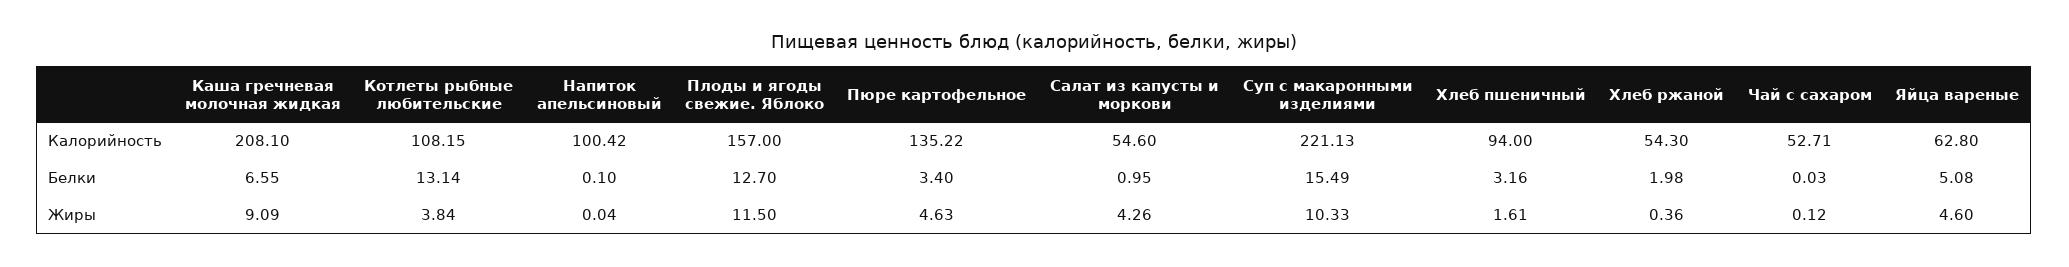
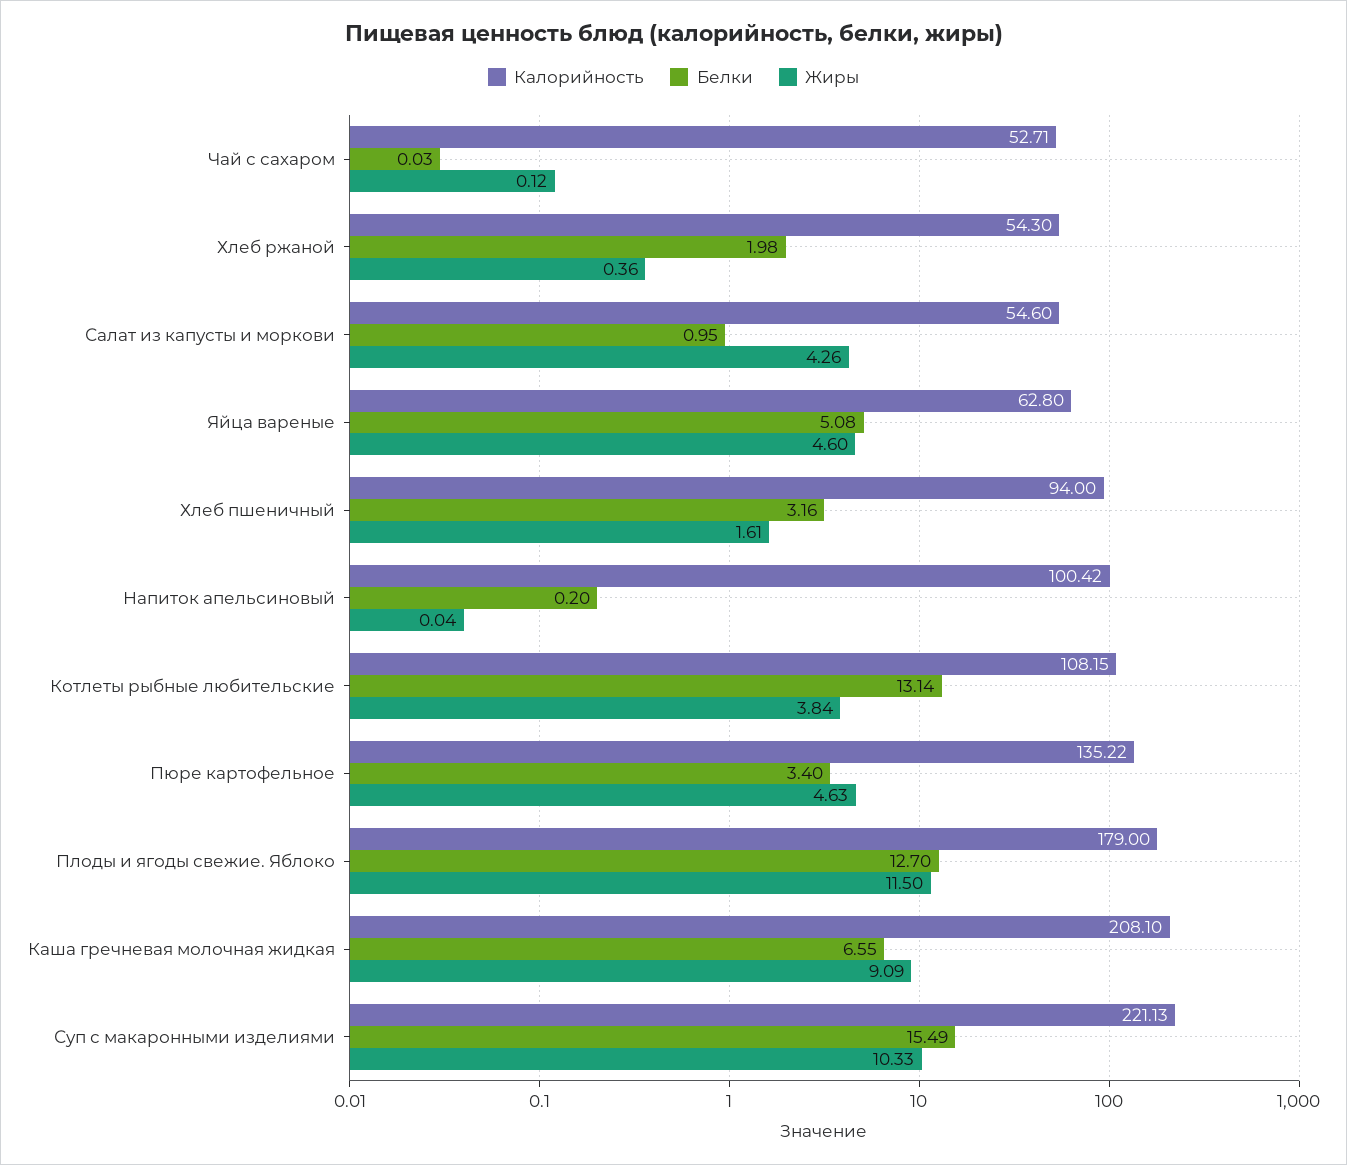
Калорийность, Плоды и ягоды свежие. Яблоко: 157 -> 179
Белки, Напиток апельсиновый: 0.1 -> 0.2

